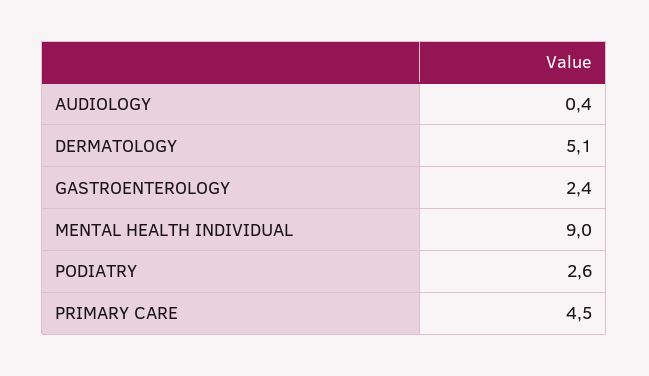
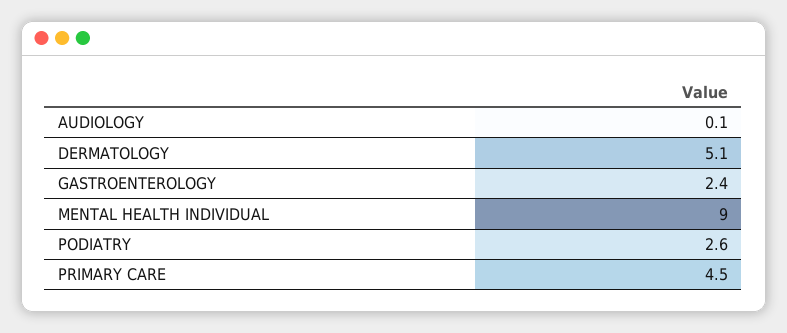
AUDIOLOGY: 0.4 -> 0.1

